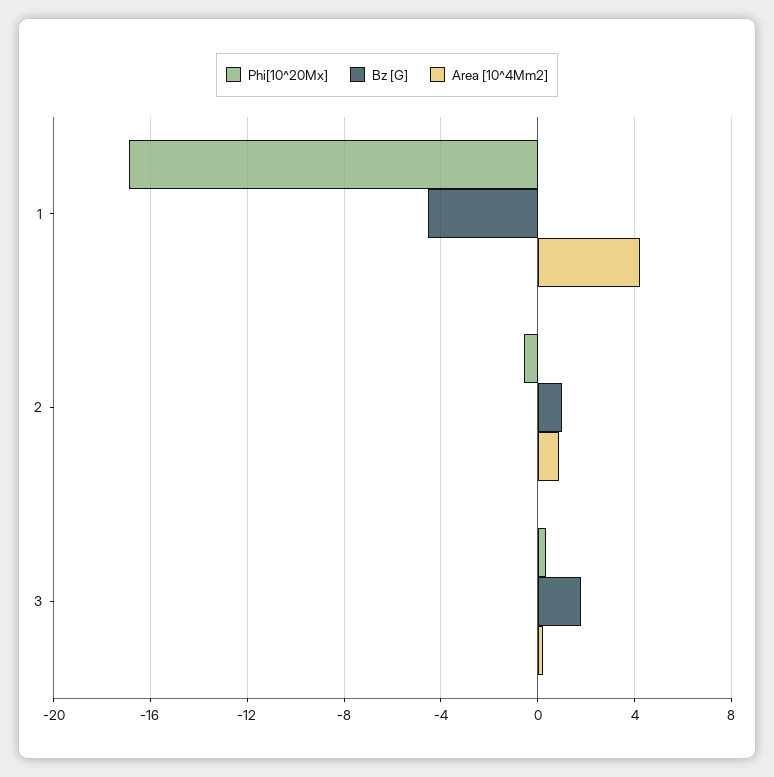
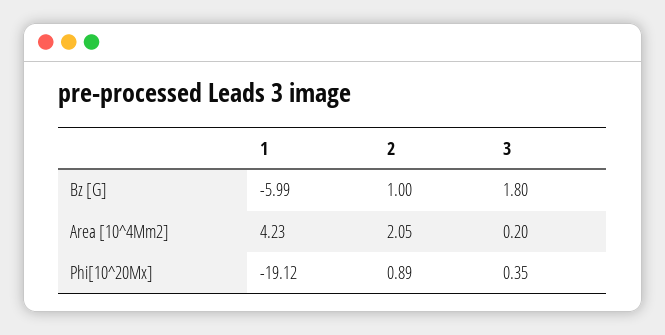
Phi[10^20Mx], 1: -17 -> -19.12
Bz [G], 1: -4.5 -> -5.99
Phi[10^20Mx], 2: -0.5 -> 0.89
Area [10^4Mm2], 2: 1 -> 2.05

